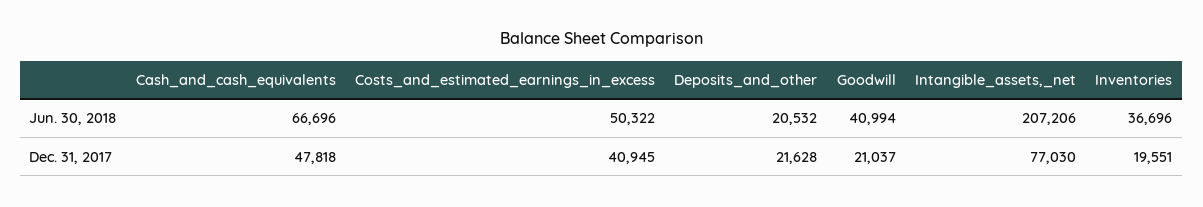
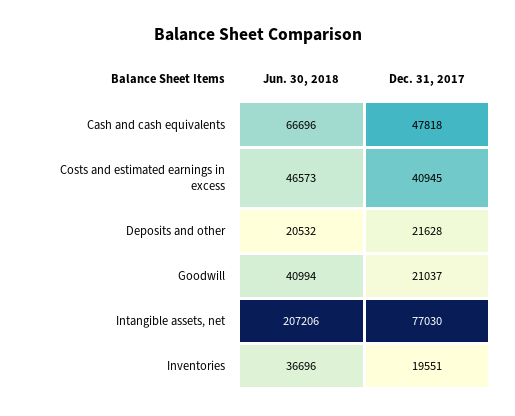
Costs_and_estimated_earnings_in_excess, Jun. 30, 2018: 50322 -> 46573

